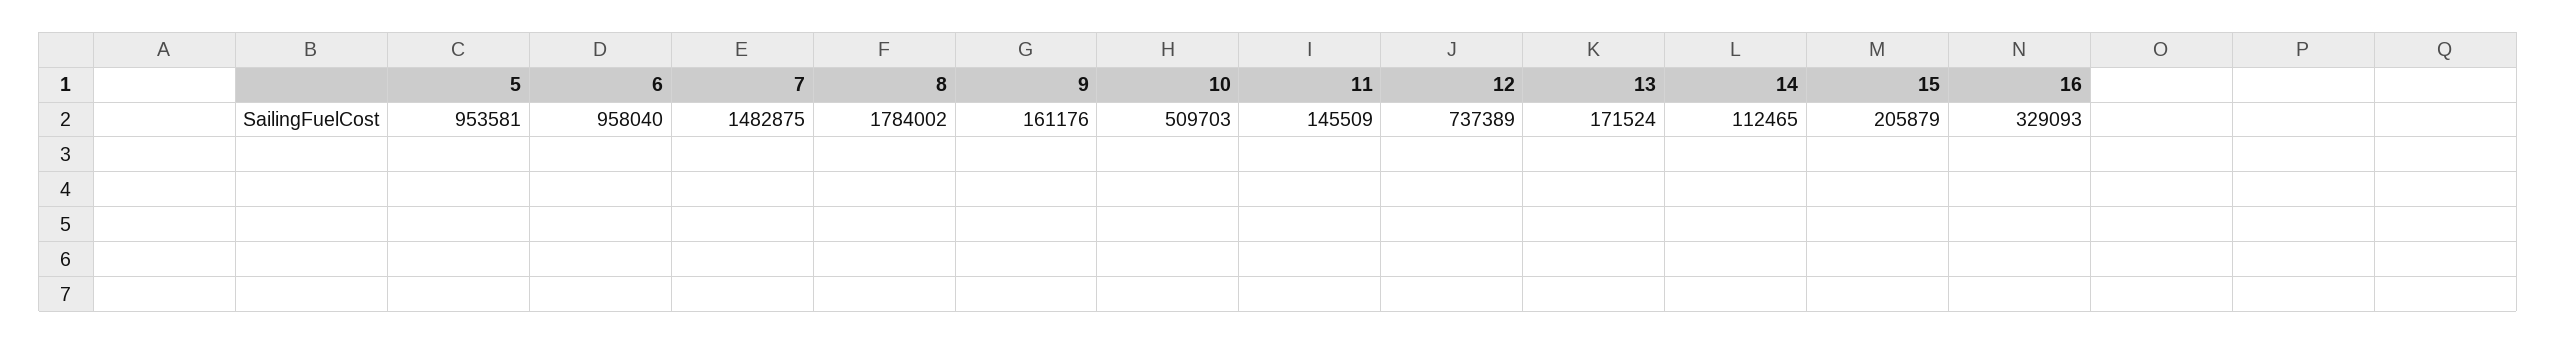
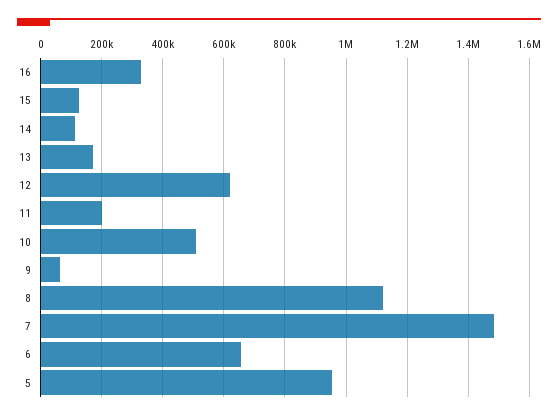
6: 958040 -> 660000
8: 1784002 -> 1120000
9: 161176 -> 60000
11: 145509 -> 200000
12: 737389 -> 620000
15: 205879 -> 120000

